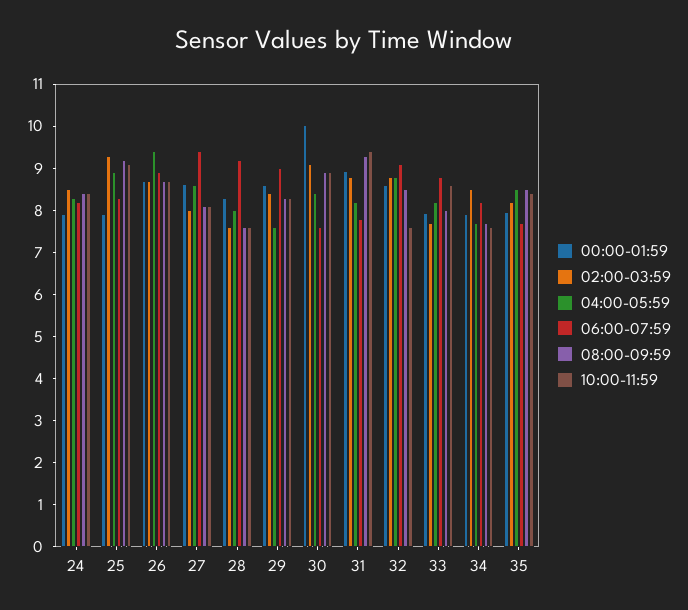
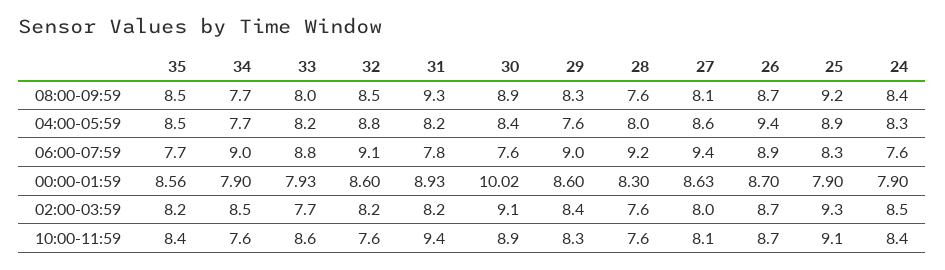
06:00-07:59, 24: 8.2 -> 7.6
02:00-03:59, 31: 8.8 -> 8.2
02:00-03:59, 32: 8.8 -> 8.2
06:00-07:59, 34: 8.2 -> 9
00:00-01:59, 35: 8 -> 8.56

